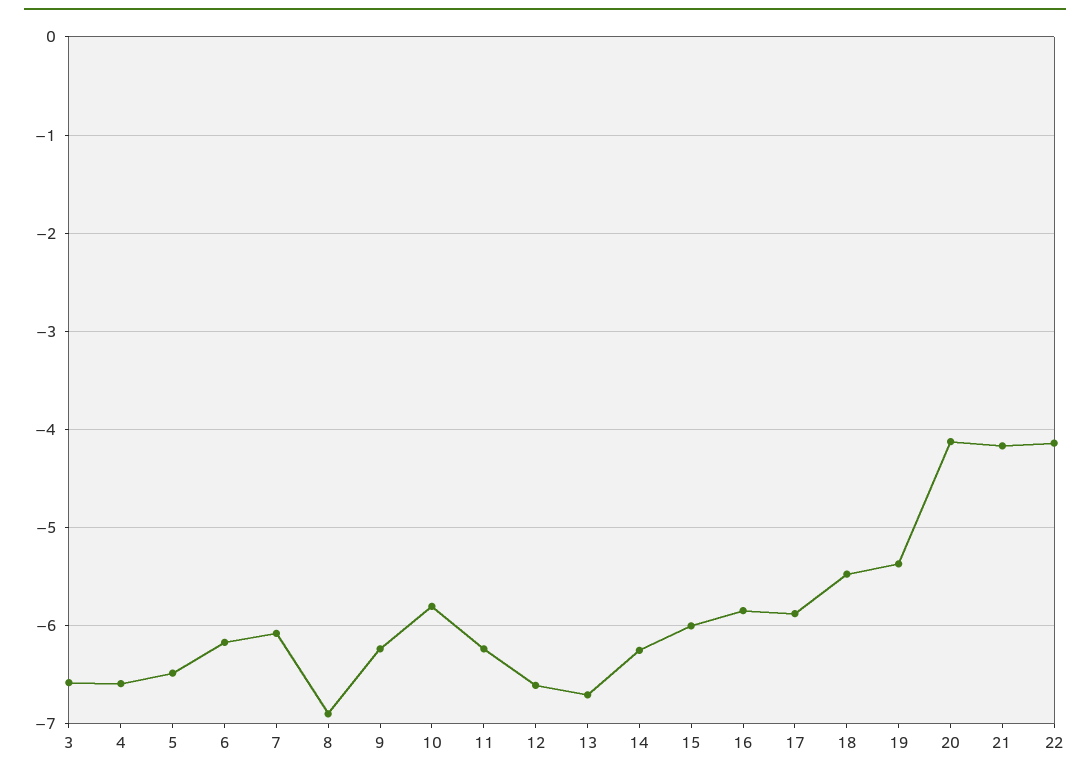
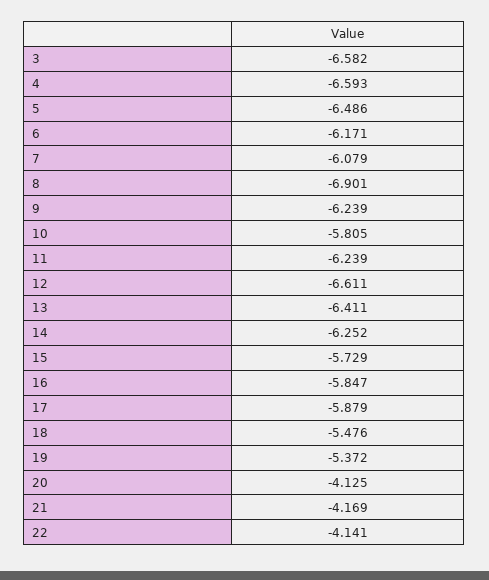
13: -6.7 -> -6.411
15: -6 -> -5.729

